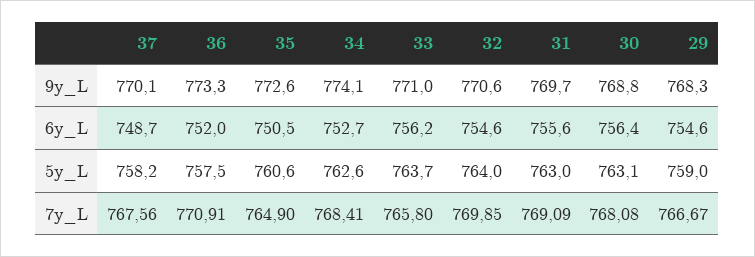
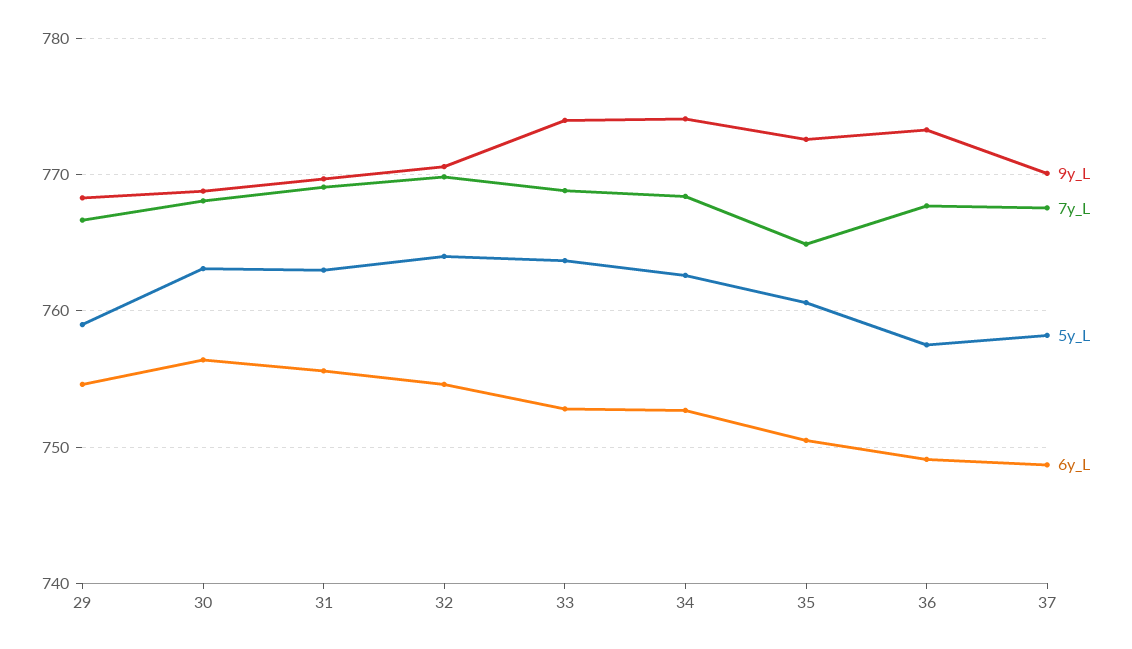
9y_L, 33: 771 -> 774
6y_L, 36: 752 -> 749
6y_L, 33: 756.2 -> 753
7y_L, 36: 770.91 -> 768
7y_L, 33: 765.8 -> 769

